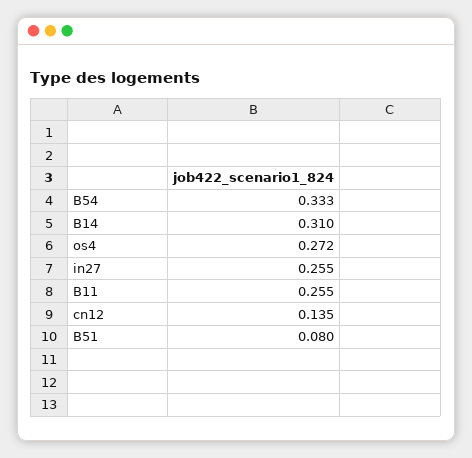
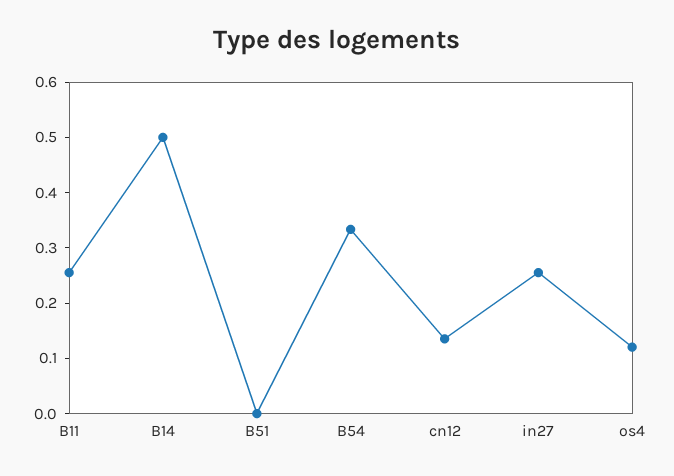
B14: 0.31 -> 0.5
os4: 0.272 -> 0.12
B51: 0.08 -> 0

